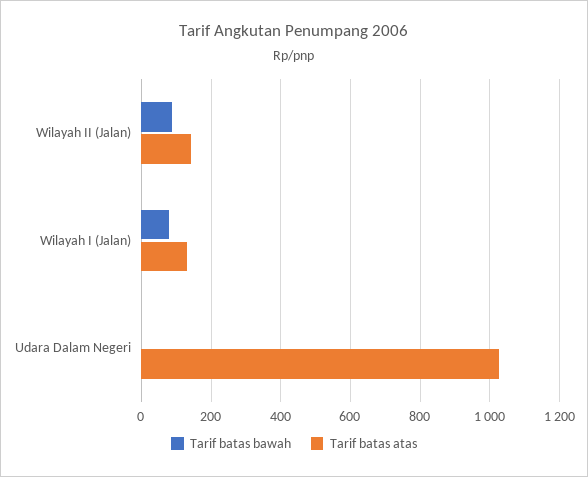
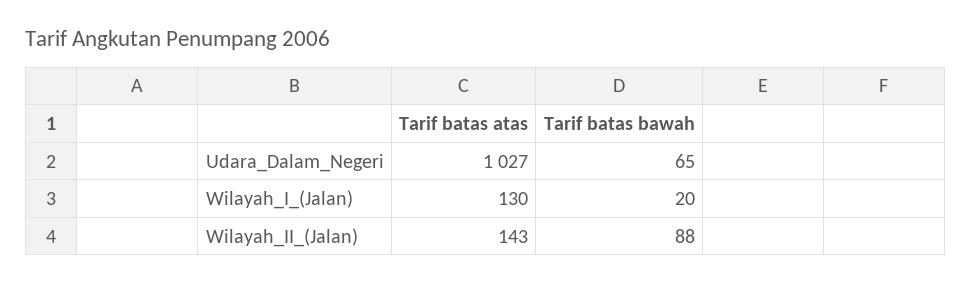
Tarif batas bawah, Wilayah I (Jalan): 80 -> 20
Tarif batas bawah, Udara Dalam Negeri: 0 -> 65

